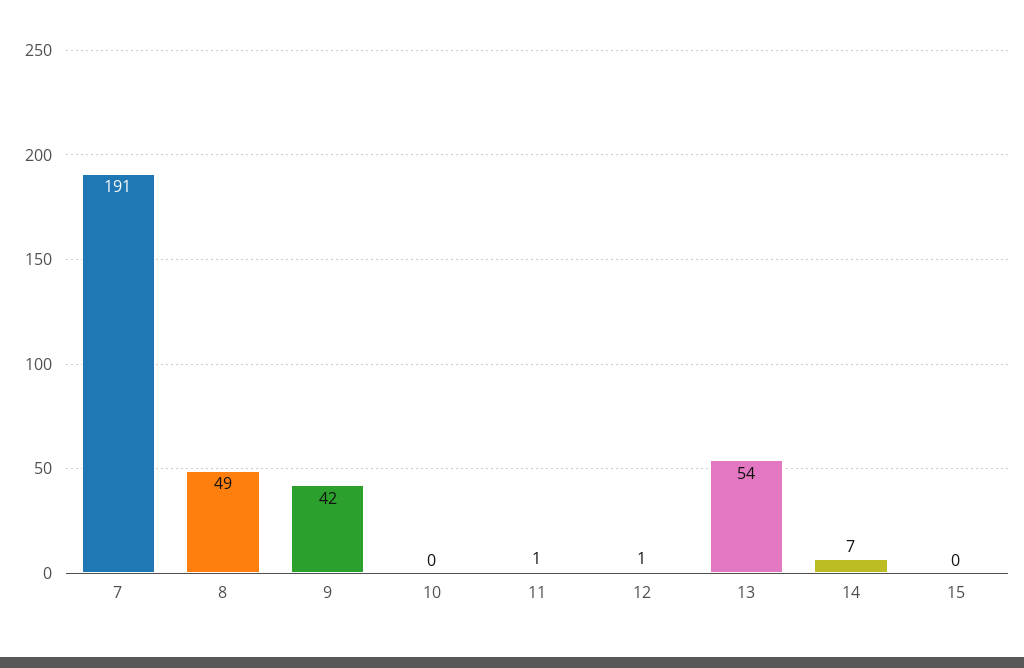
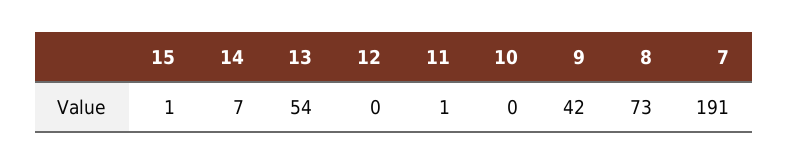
8: 49 -> 73
12: 1 -> 0
15: 0 -> 1

